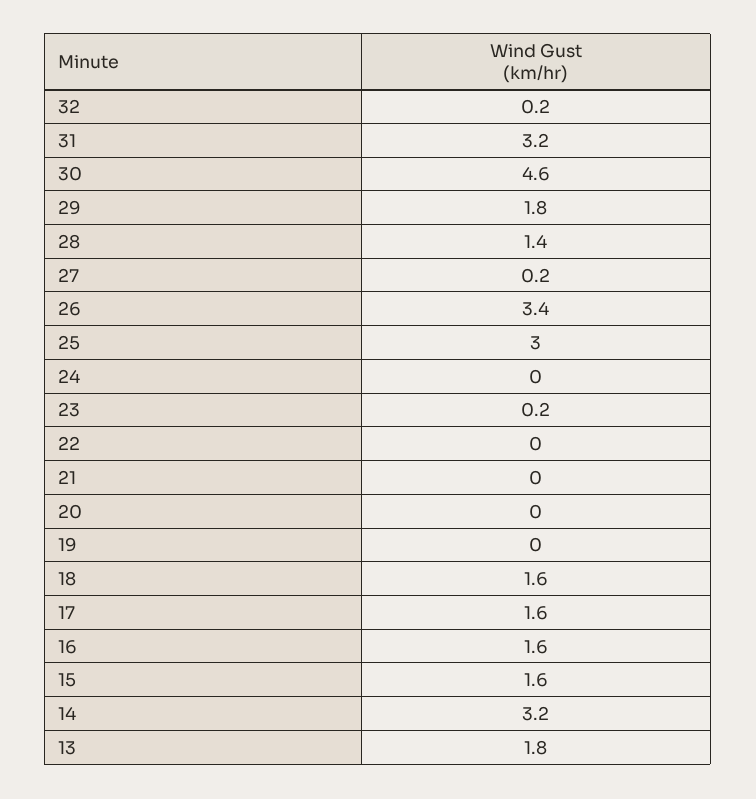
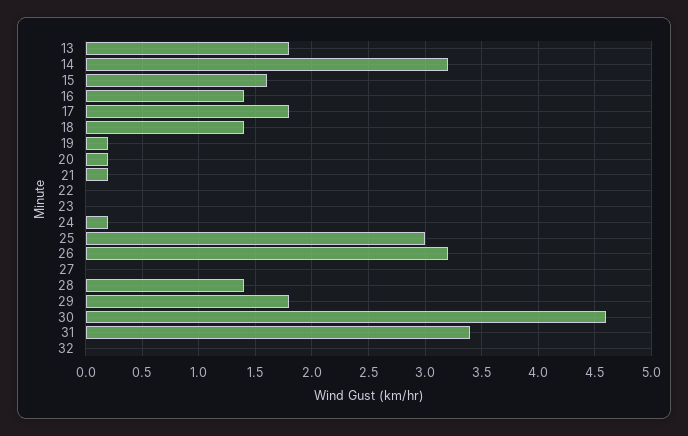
32: 0.2 -> 0
31: 3.2 -> 3.4
27: 0.2 -> 0
26: 3.4 -> 3.2
24: 0 -> 0.2
23: 0.2 -> 0
21: 0 -> 0.2
20: 0 -> 0.2
19: 0 -> 0.2
18: 1.6 -> 1.4
17: 1.6 -> 1.8
16: 1.6 -> 1.4

